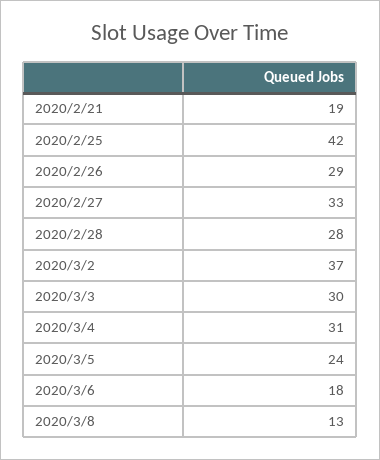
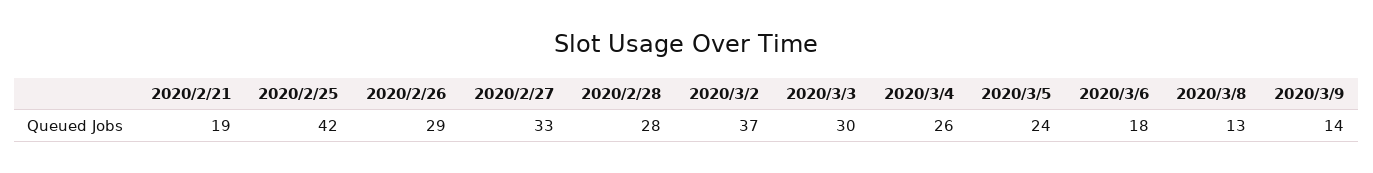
2020/3/4: 31 -> 26
2020/3/9: none -> 14

